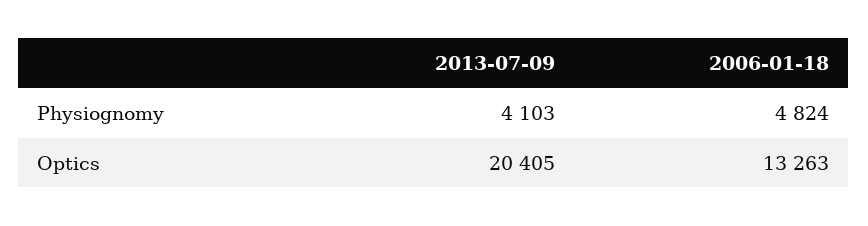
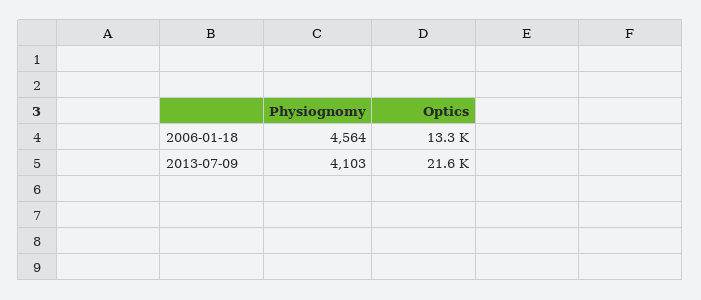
2006-01-18, Physiognomy: 4824 -> 4564
2013-07-09, Optics: 20405 -> 21600

